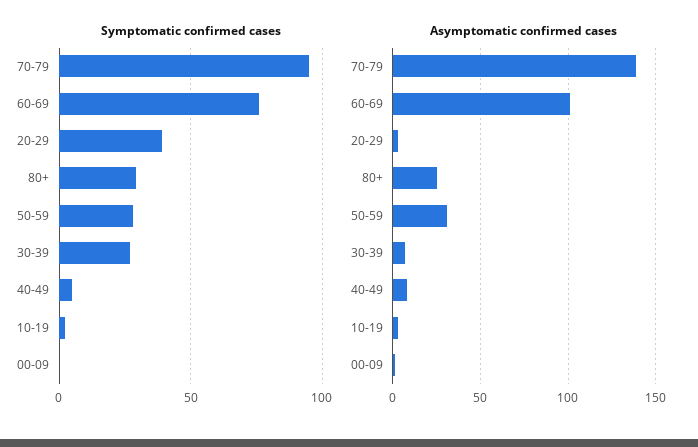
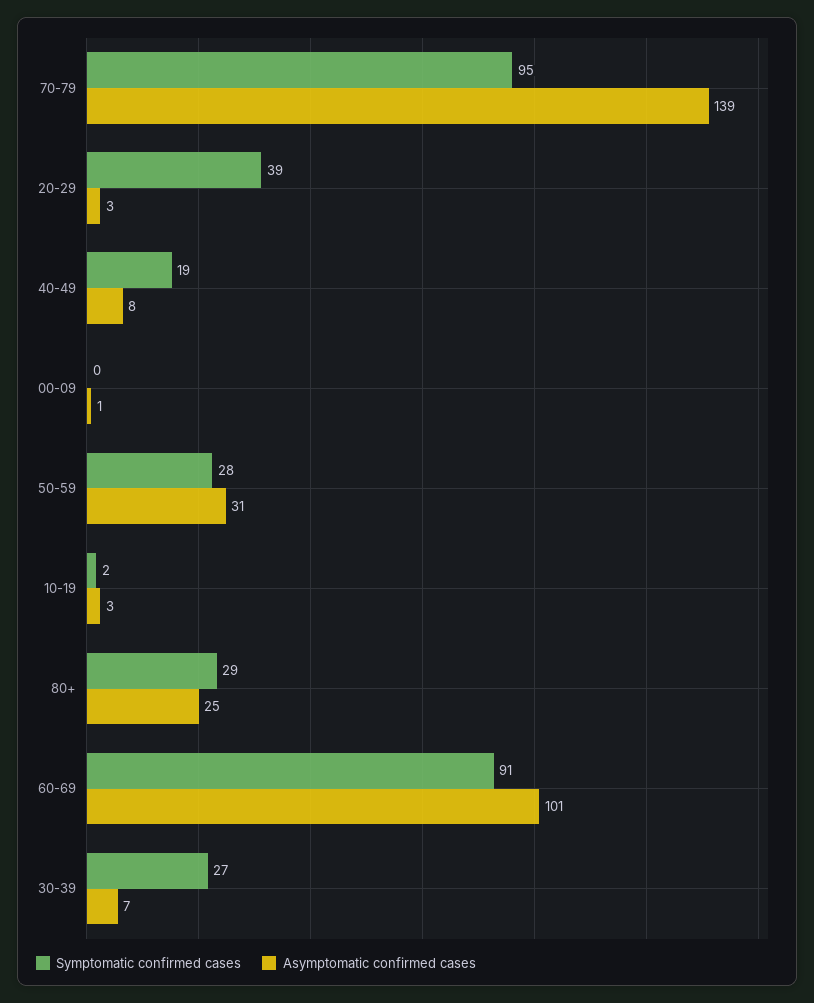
Symptomatic confirmed cases, 60-69: 75 -> 91
Symptomatic confirmed cases, 40-49: 5 -> 19

